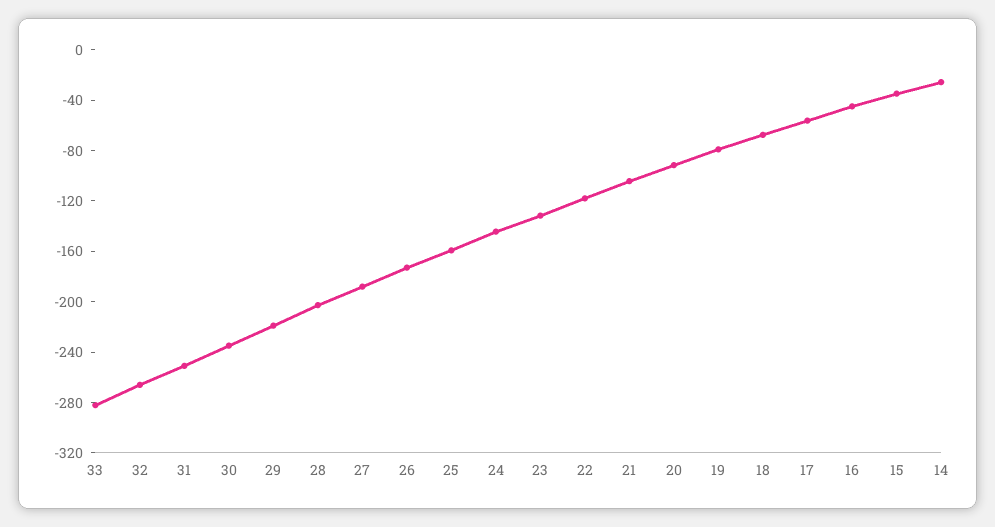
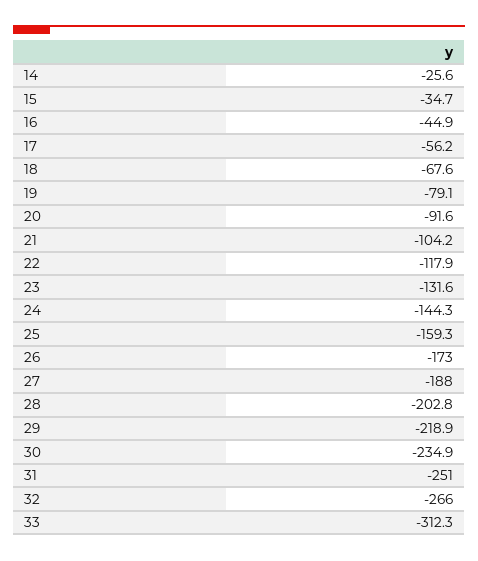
33: -280 -> -312.3

